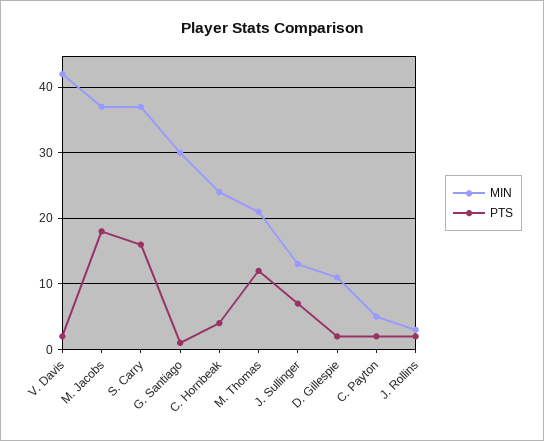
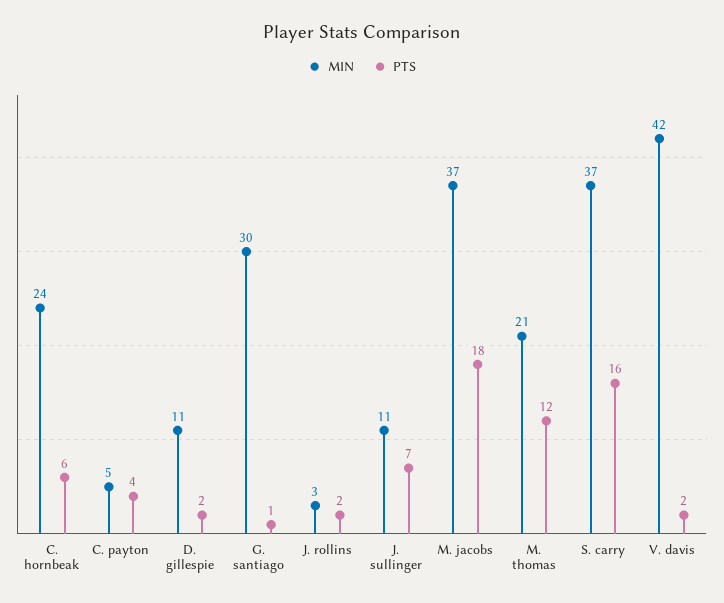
PTS, C. Hornbeak: 4 -> 6
MIN, J. Sullinger: 13 -> 11
PTS, C. Payton: 2 -> 4

